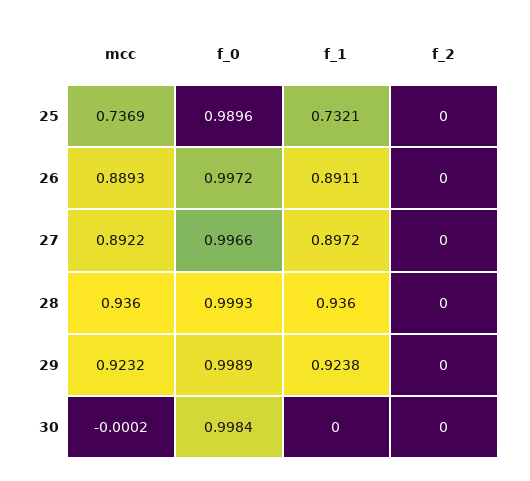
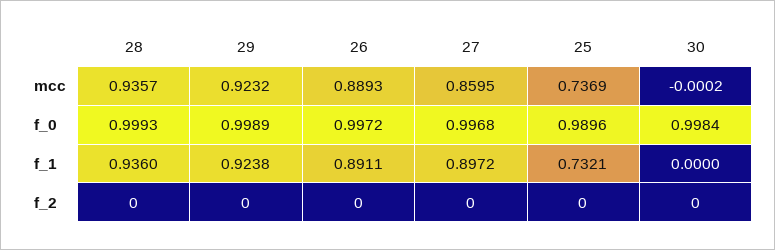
mcc, 27: 0.8922 -> 0.8595
f_0, 27: 0.9966 -> 0.9968
mcc, 28: 0.936 -> 0.9357

